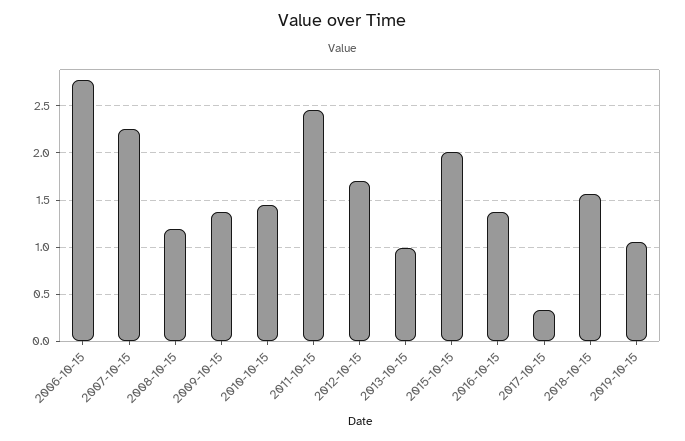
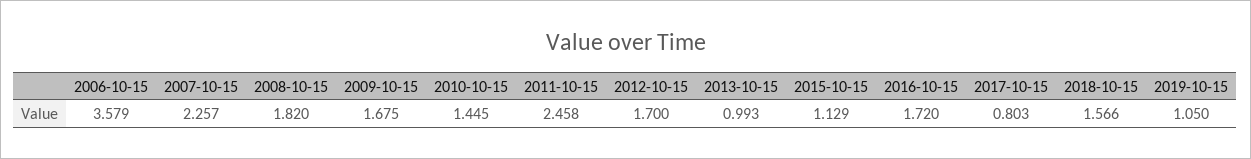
2006-10-15: 2.8 -> 3.579
2008-10-15: 1.2 -> 1.82
2009-10-15: 1.4 -> 1.675
2015-10-15: 2 -> 1.129
2016-10-15: 1.4 -> 1.72
2017-10-15: 0.3 -> 0.803

